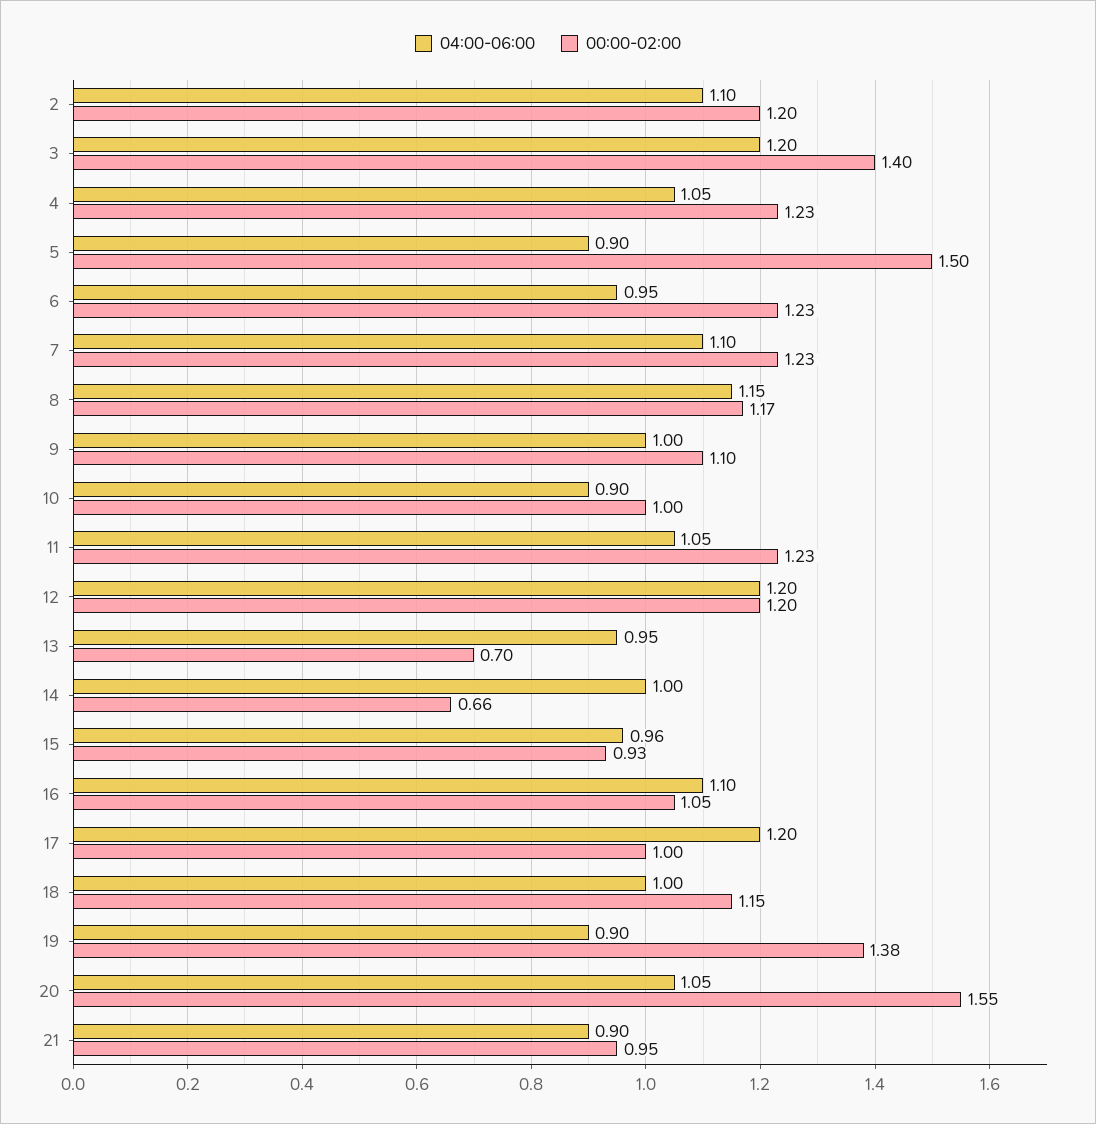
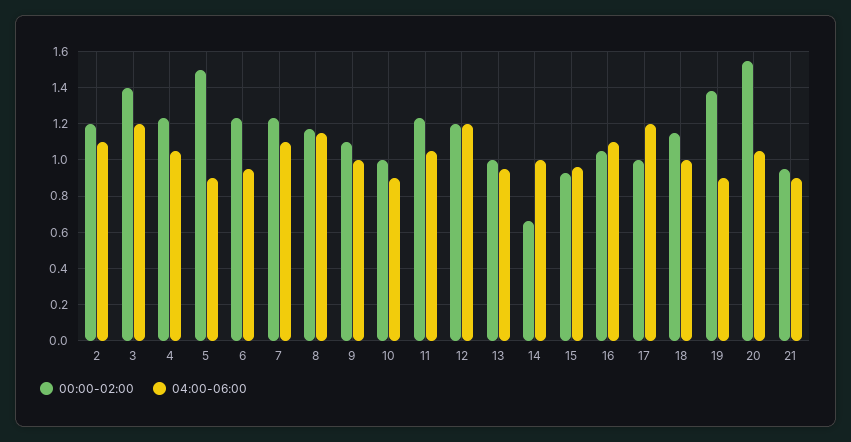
00:00-02:00, 13: 0.7 -> 1

